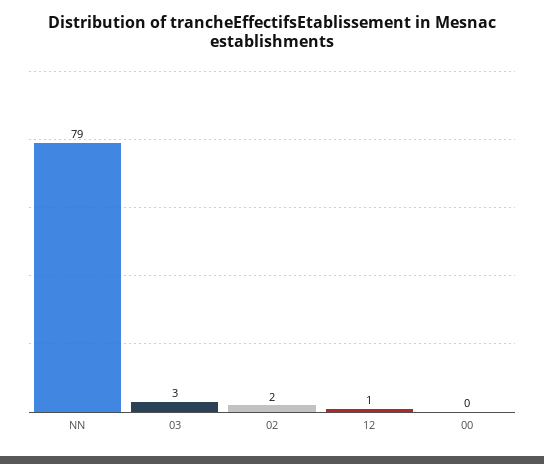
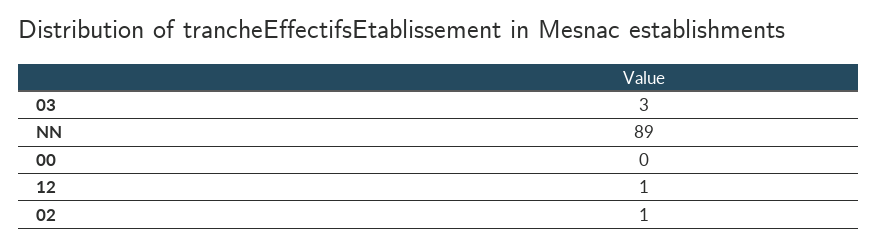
NN: 79 -> 89
02: 2 -> 1

